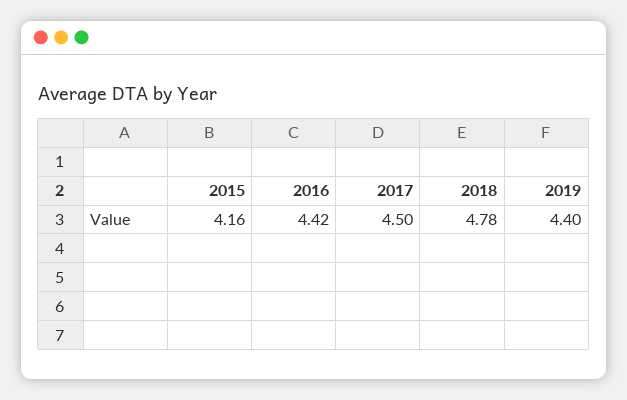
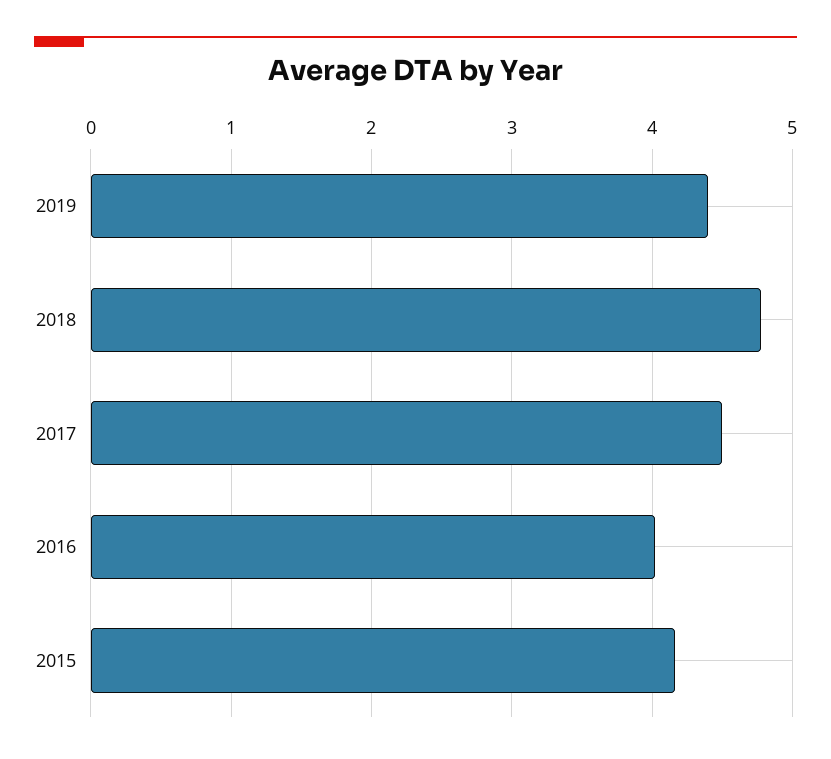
2016: 4.42 -> 4

